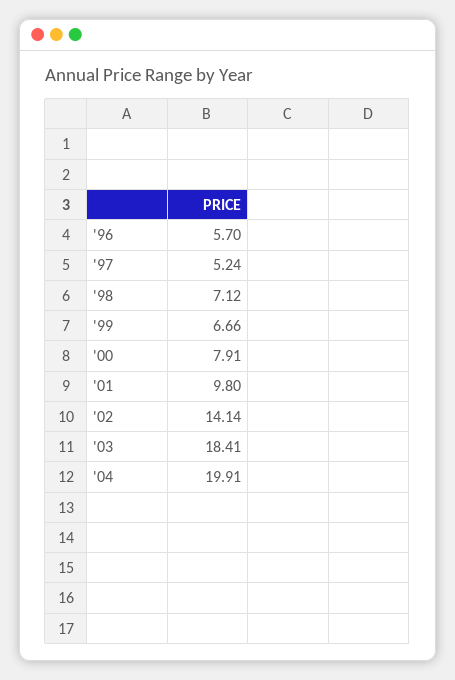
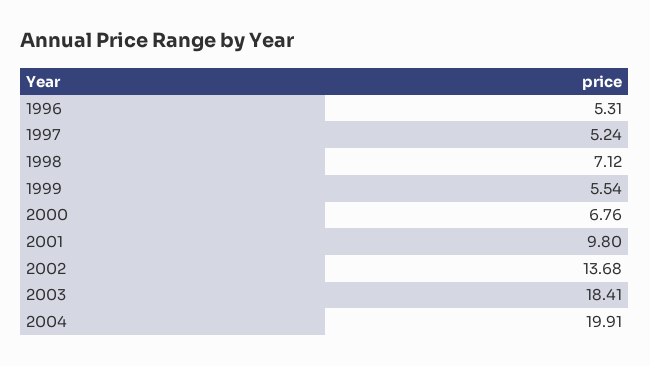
'96: 5.7 -> 5.31
'99: 6.66 -> 5.54
'00: 7.91 -> 6.76
'02: 14.14 -> 13.68

